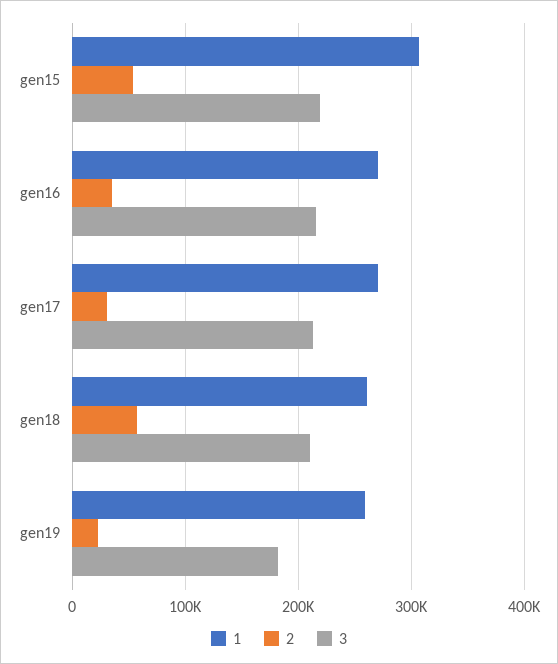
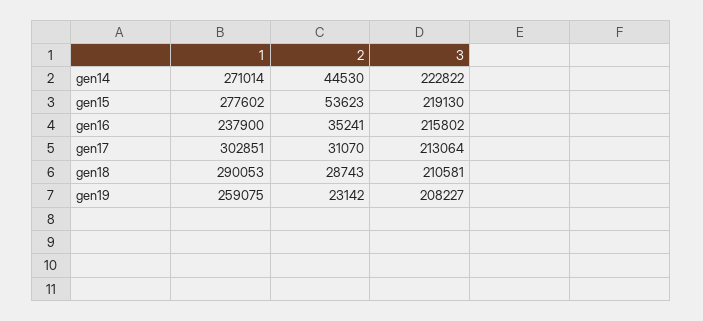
1, gen15: 310000 -> 277602
1, gen16: 270000 -> 237900
1, gen17: 270000 -> 302851
1, gen18: 260000 -> 290053
2, gen18: 60000 -> 28743
3, gen19: 180000 -> 208227
1, gen14: none -> 271014
2, gen14: none -> 44530
3, gen14: none -> 222822

